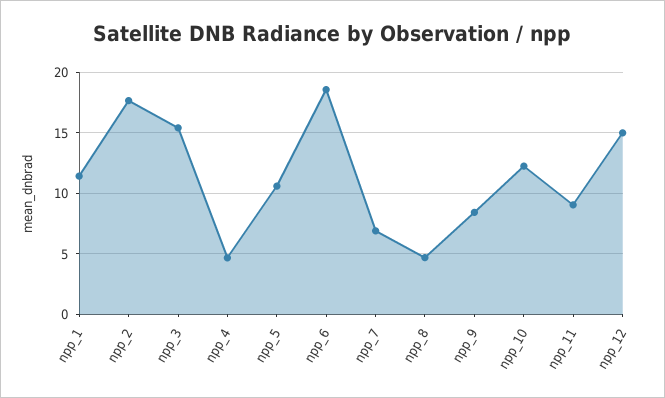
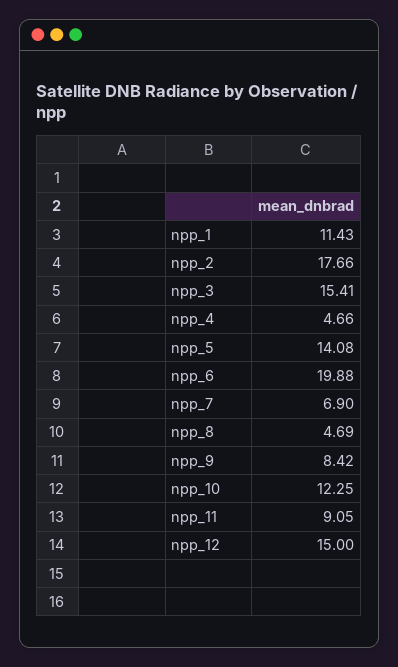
npp_5: 10.5 -> 14.08
npp_6: 18.5 -> 19.88

